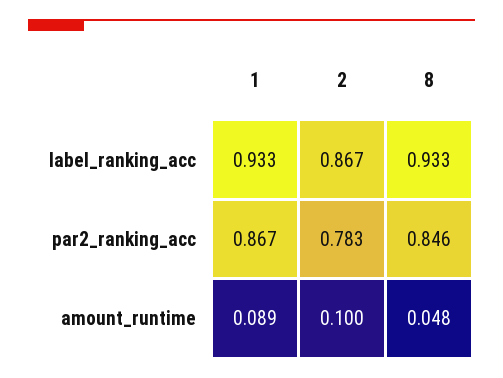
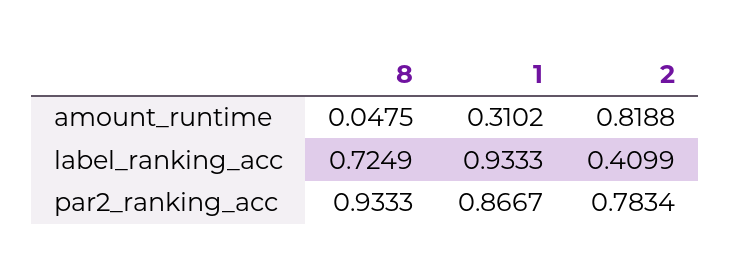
2, label_ranking_acc: 0.867 -> 0.4099
8, label_ranking_acc: 0.933 -> 0.7249
8, par2_ranking_acc: 0.846 -> 0.9333
1, amount_runtime: 0.089 -> 0.3102
2, amount_runtime: 0.1 -> 0.8188

